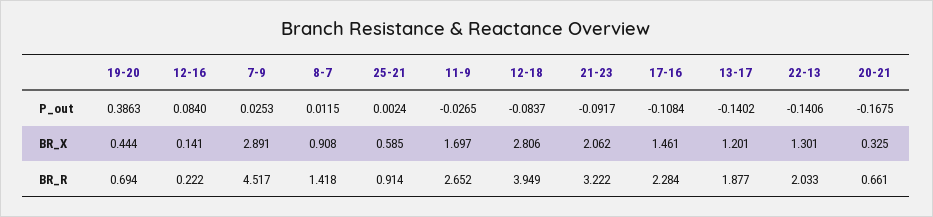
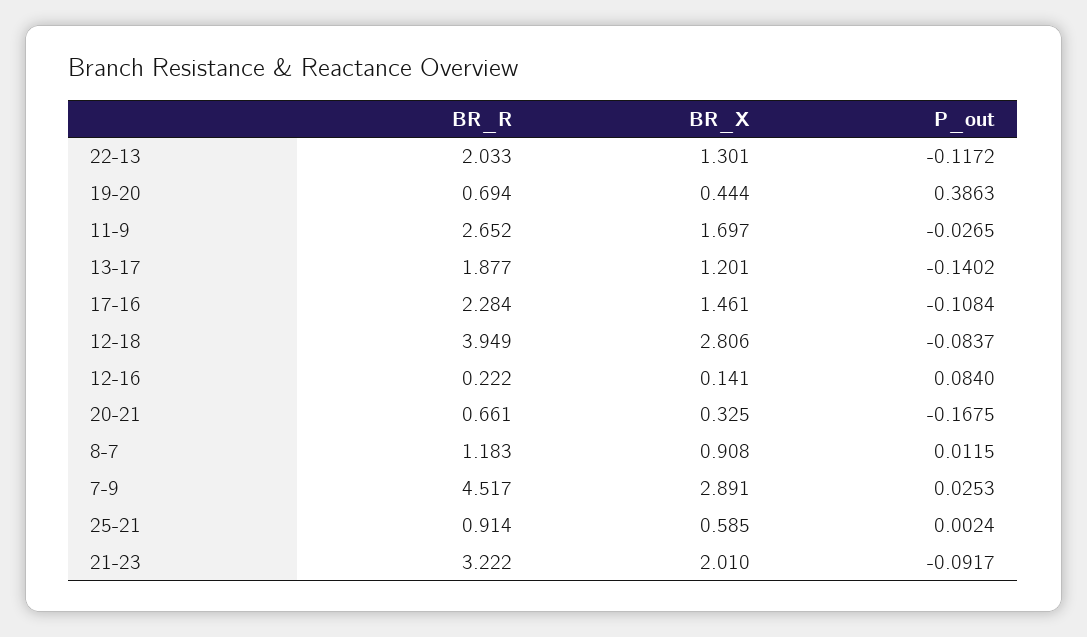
22-13, P_out: -0.1406 -> -0.1172
21-23, BR_X: 2.062 -> 2.01
8-7, BR_R: 1.418 -> 1.183

